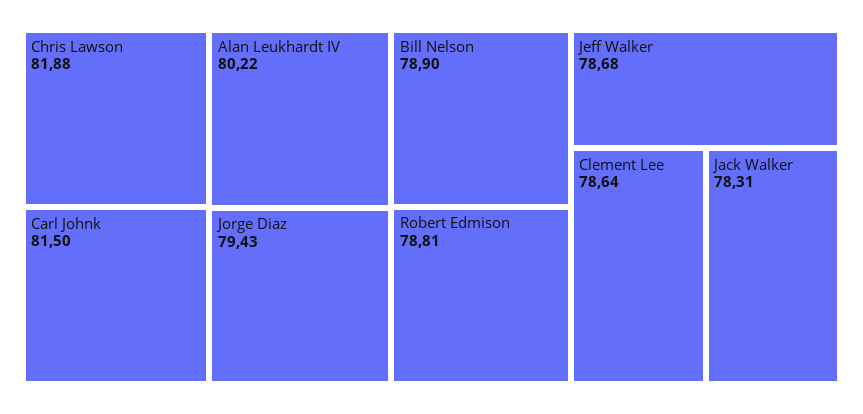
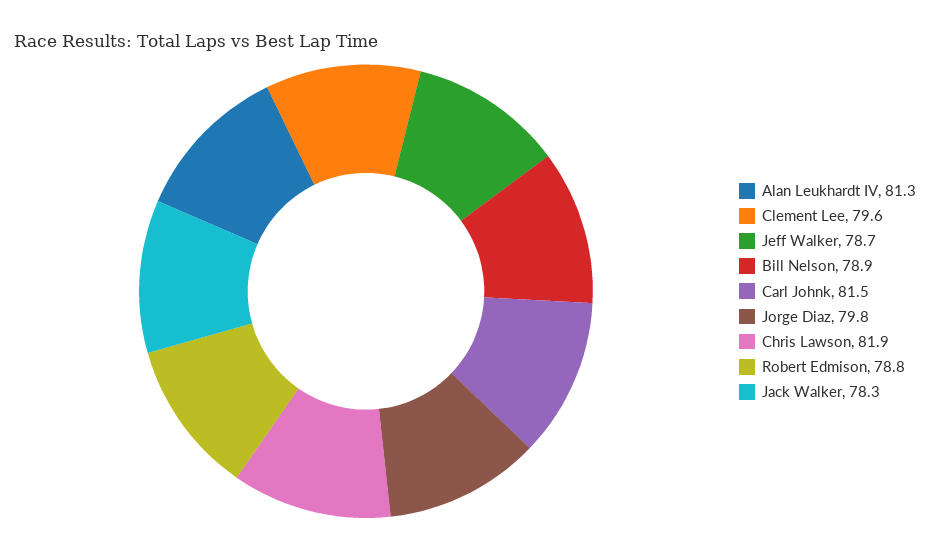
Alan Leukhardt IV: 80.22 -> 81.3
Jorge Diaz: 79.43 -> 79.8
Clement Lee: 78.64 -> 79.6

